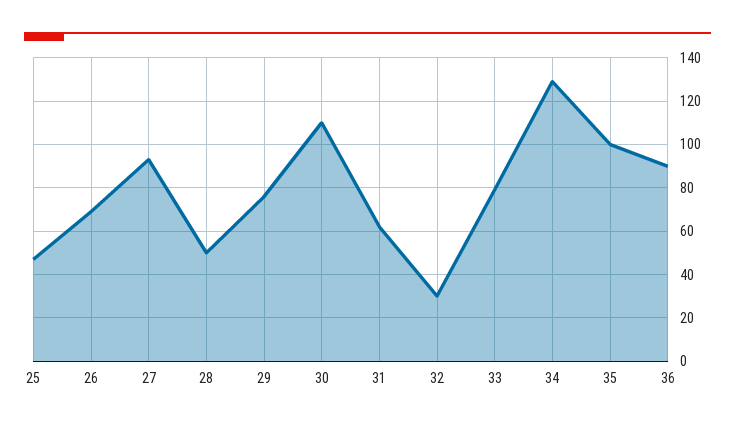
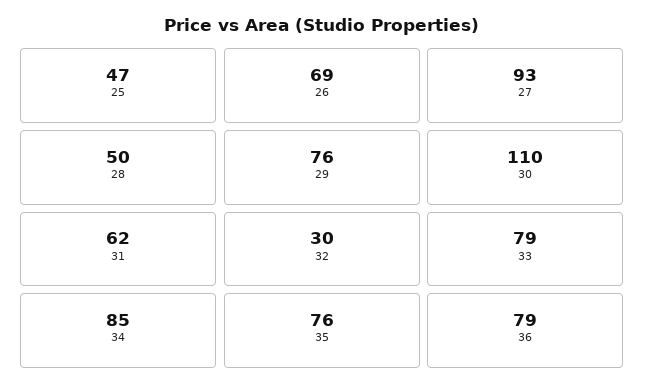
34: 130 -> 85
35: 100 -> 76
36: 90 -> 79

